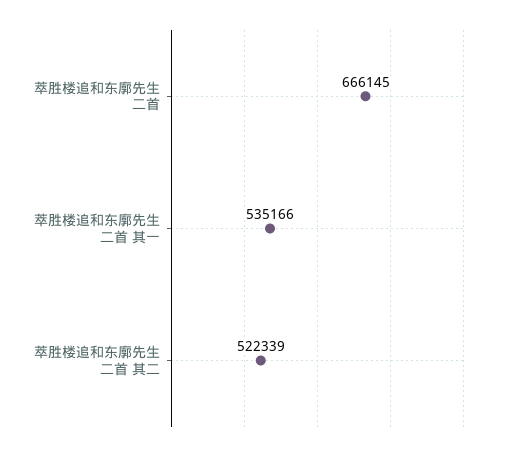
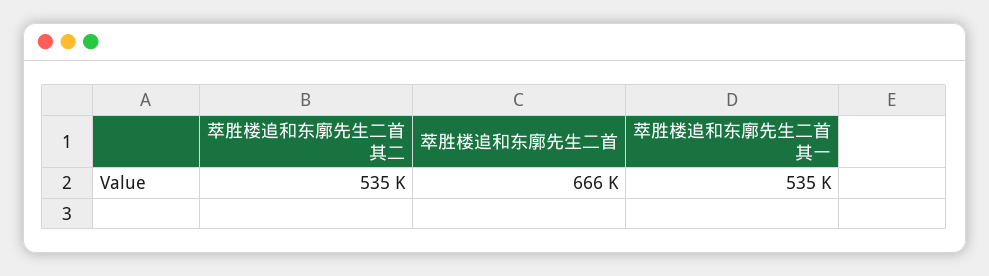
萃胜楼追和东廓先生二首 其二: 522339 -> 535000

